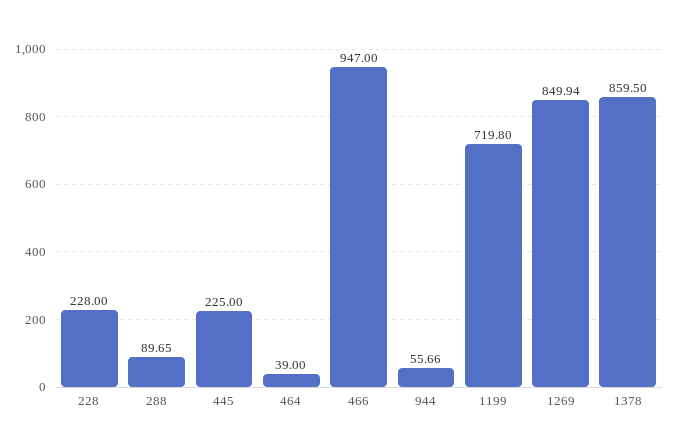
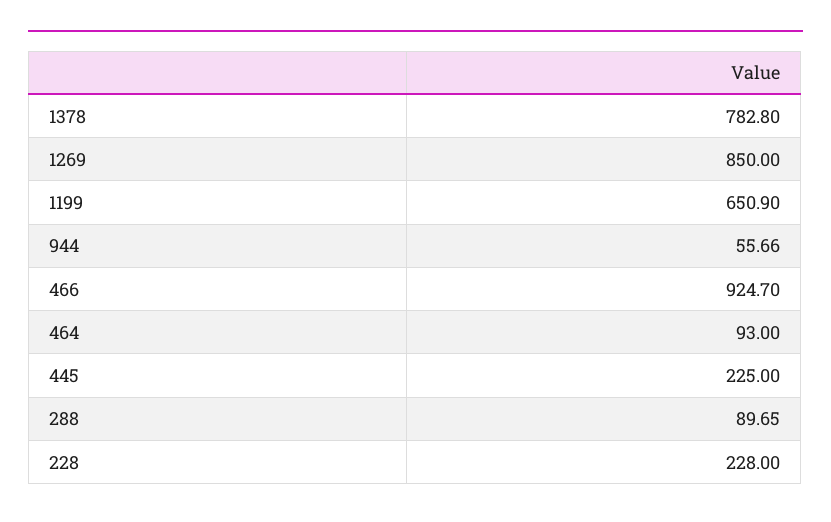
464: 39 -> 93
466: 947 -> 924.7
1199: 719.8 -> 650.9
1269: 849.94 -> 850
1378: 859.5 -> 782.8

